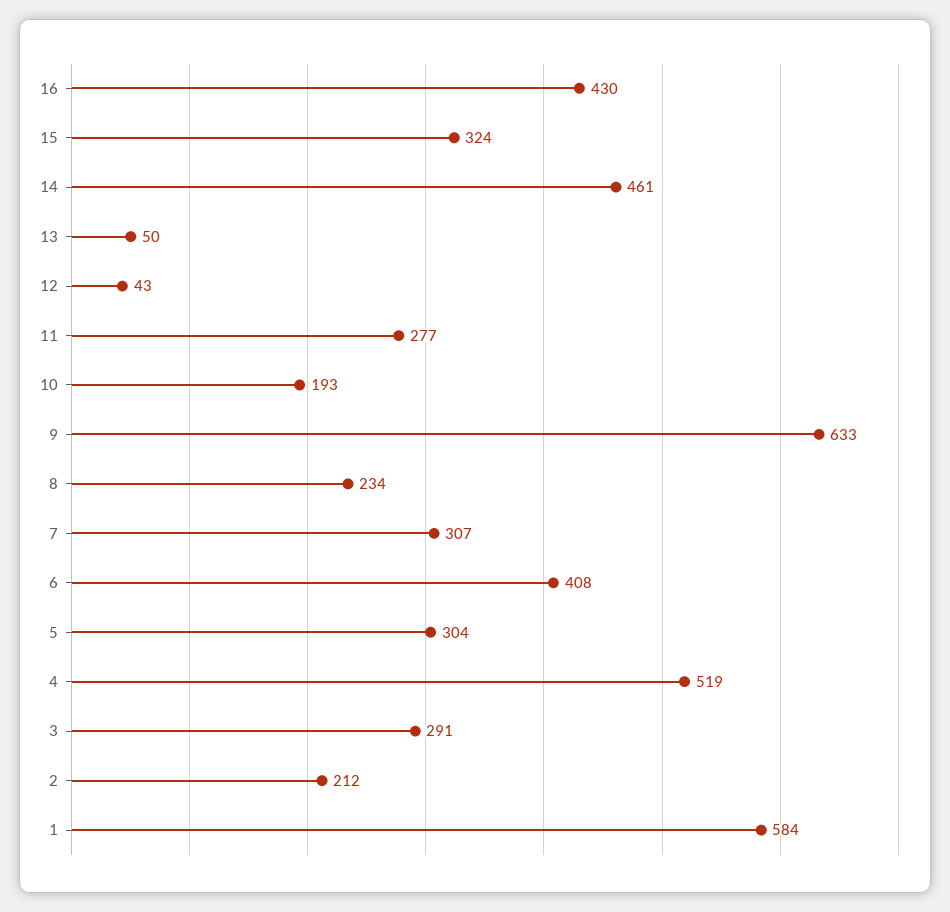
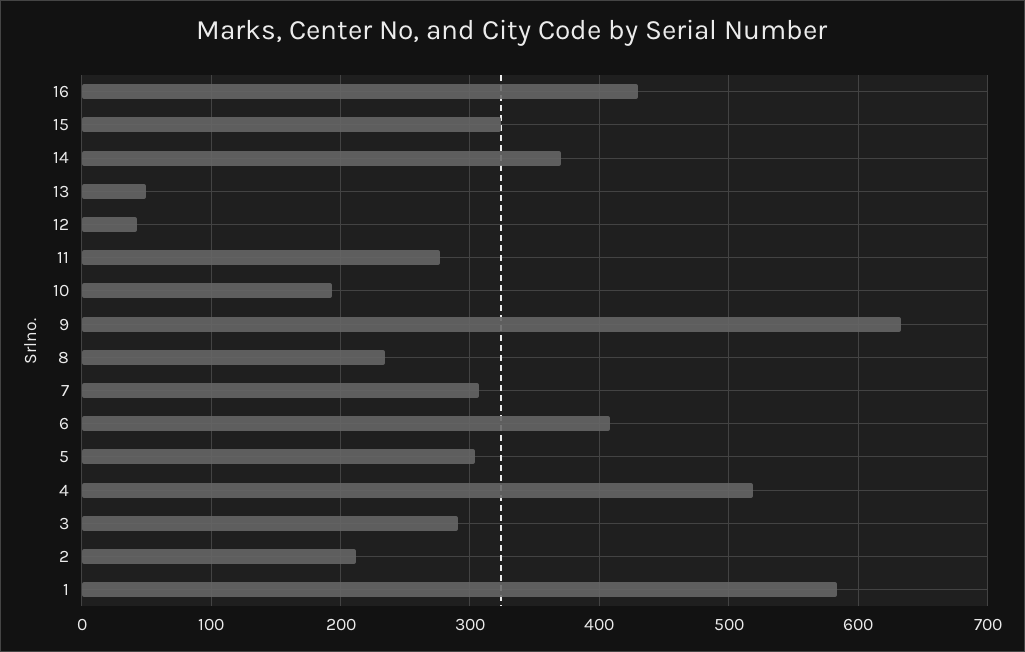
14: 461 -> 370

